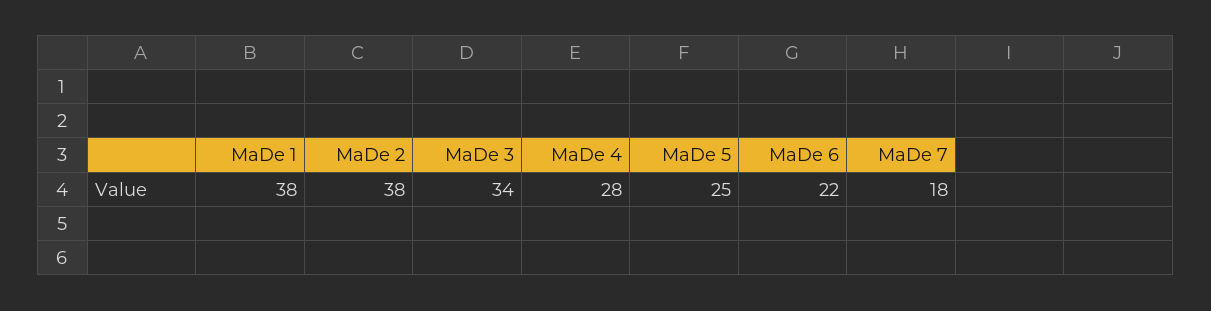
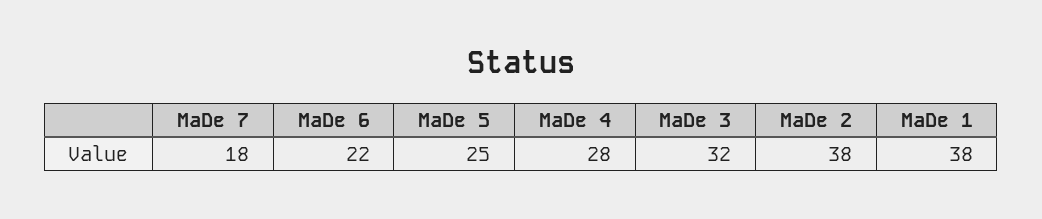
MaDe 3: 34 -> 32

